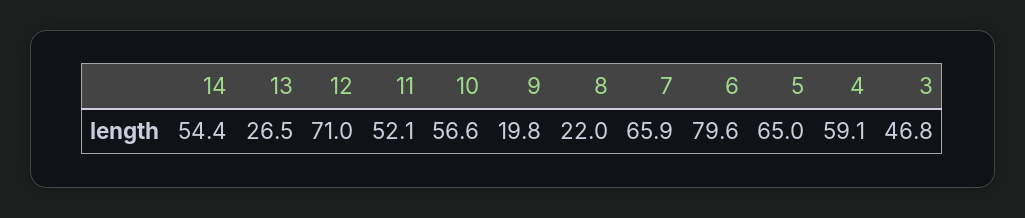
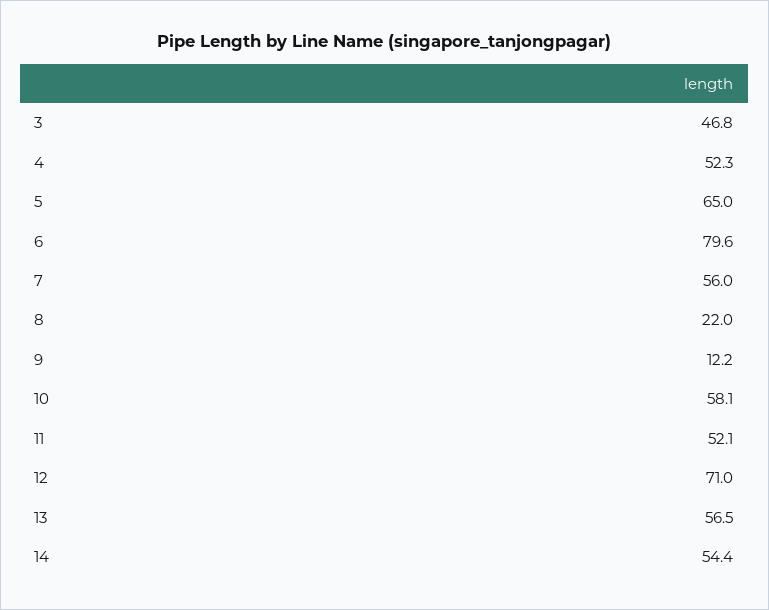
13: 26.5 -> 56.5
10: 56.6 -> 58.1
9: 19.8 -> 12.2
7: 65.9 -> 56
4: 59.1 -> 52.3

